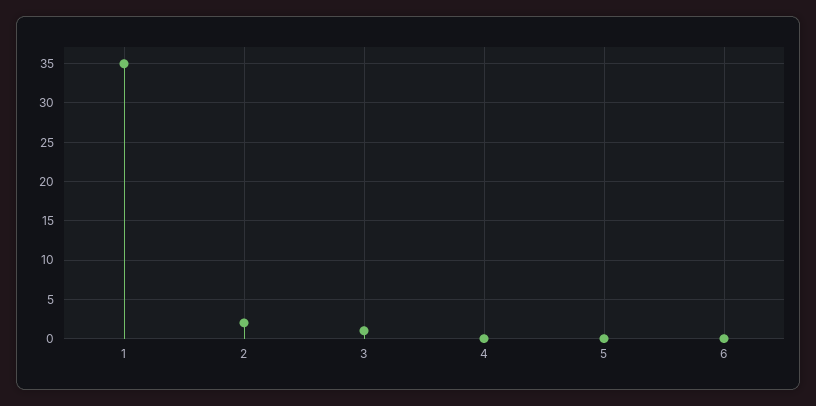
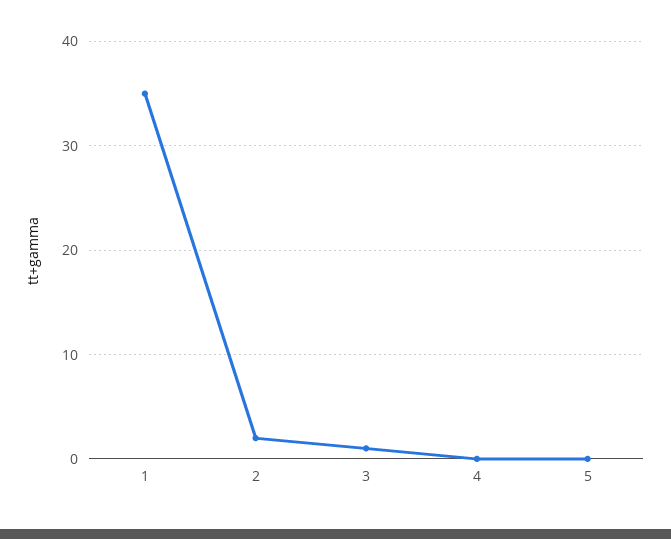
6: 0 -> none

